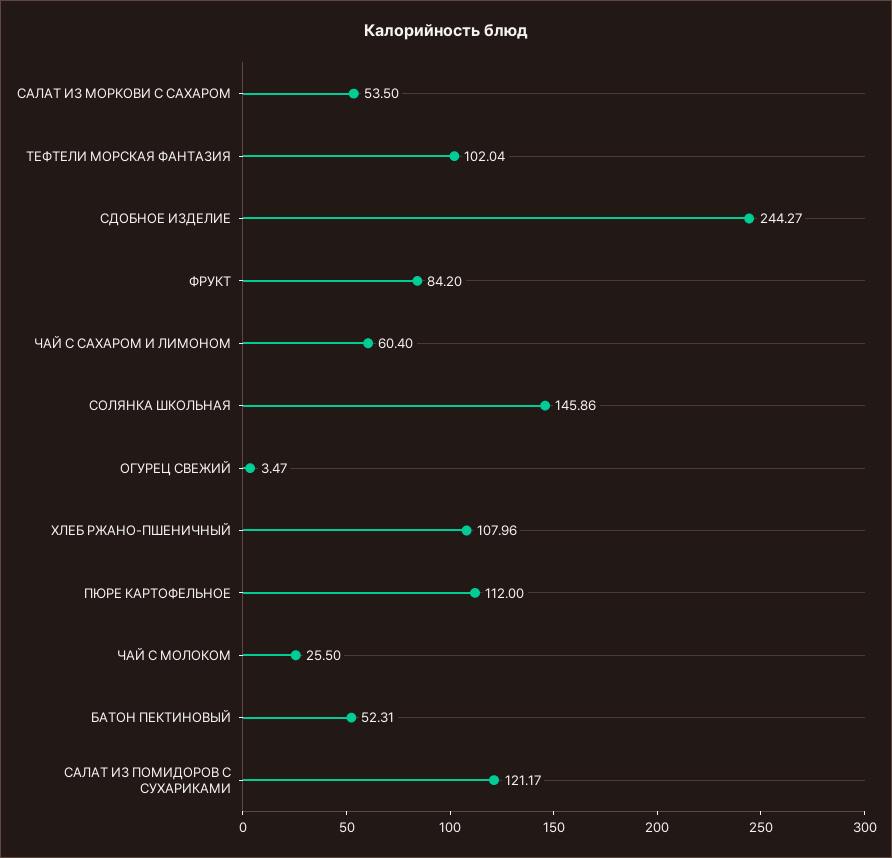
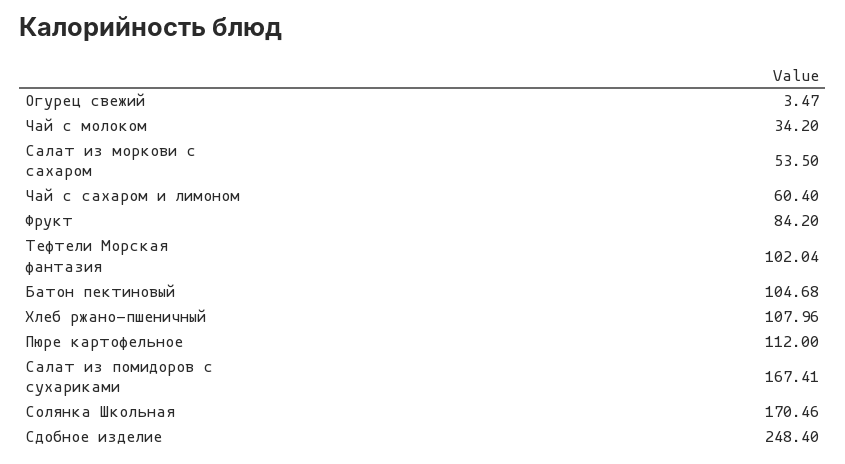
СДОБНОЕ ИЗДЕЛИЕ: 244.27 -> 248.4
СОЛЯНКА ШКОЛЬНАЯ: 145.86 -> 170.46
ЧАЙ С МОЛОКОМ: 25.5 -> 34.2
БАТОН ПЕКТИНОВЫЙ: 52.31 -> 104.68
САЛАТ ИЗ ПОМИДОРОВ С СУХАРИКАМИ: 121.17 -> 167.41

